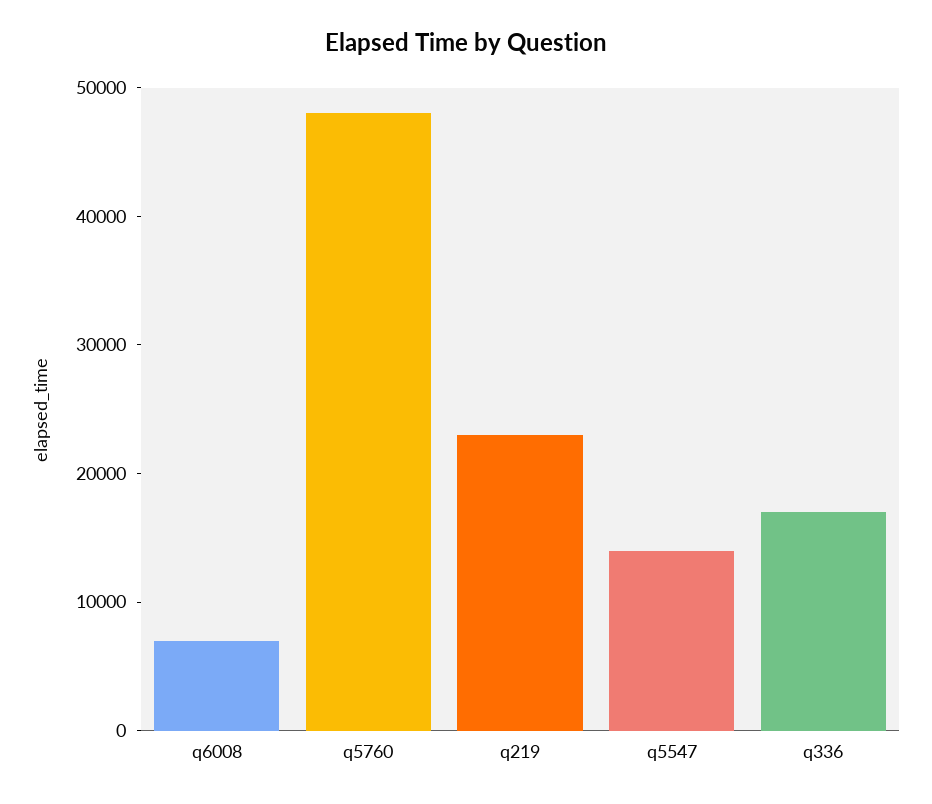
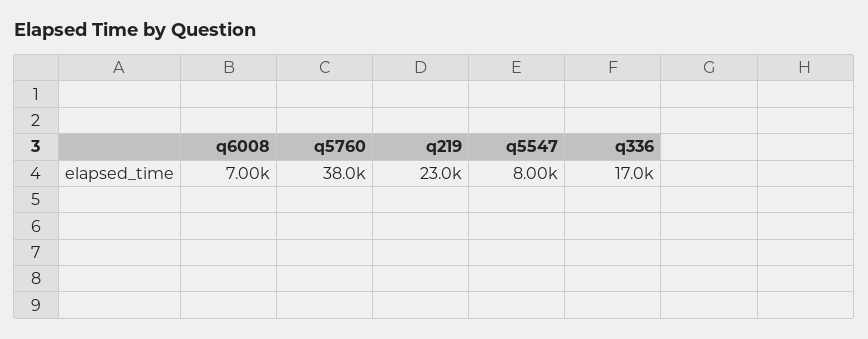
q5760: 48000 -> 38000
q5547: 14000 -> 8000

